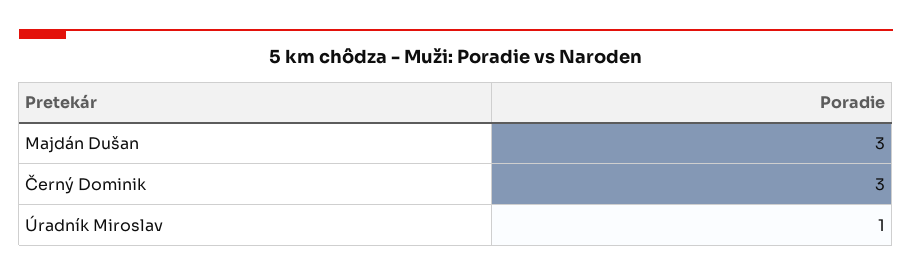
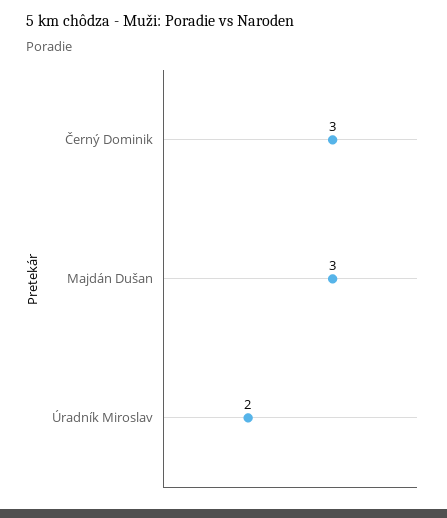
Úradník Miroslav: 1 -> 2

